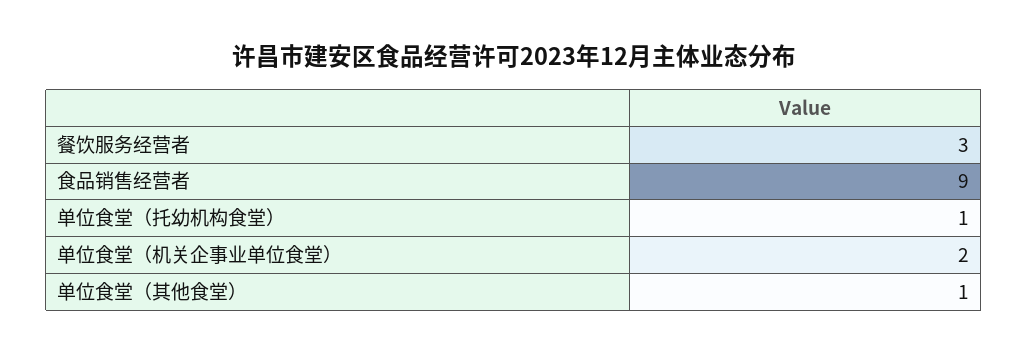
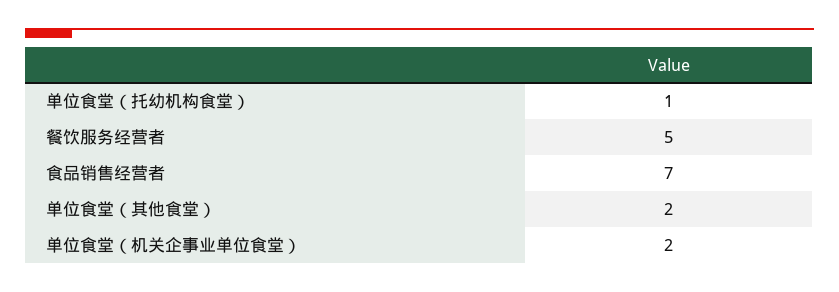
餐饮服务经营者: 3 -> 5
食品销售经营者: 9 -> 7
单位食堂（其他食堂）: 1 -> 2

